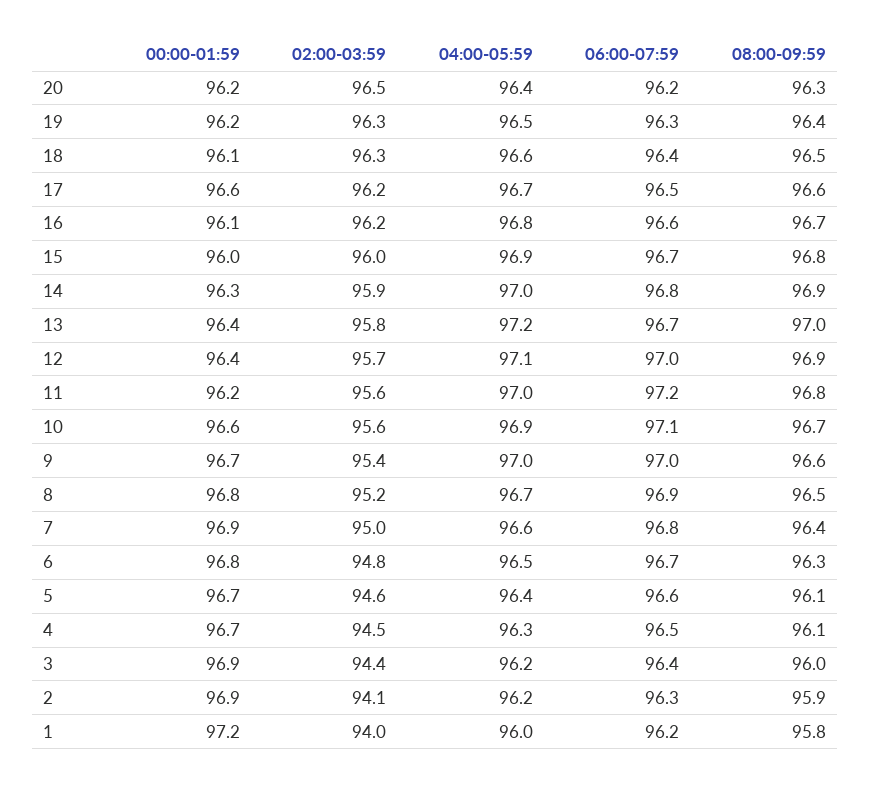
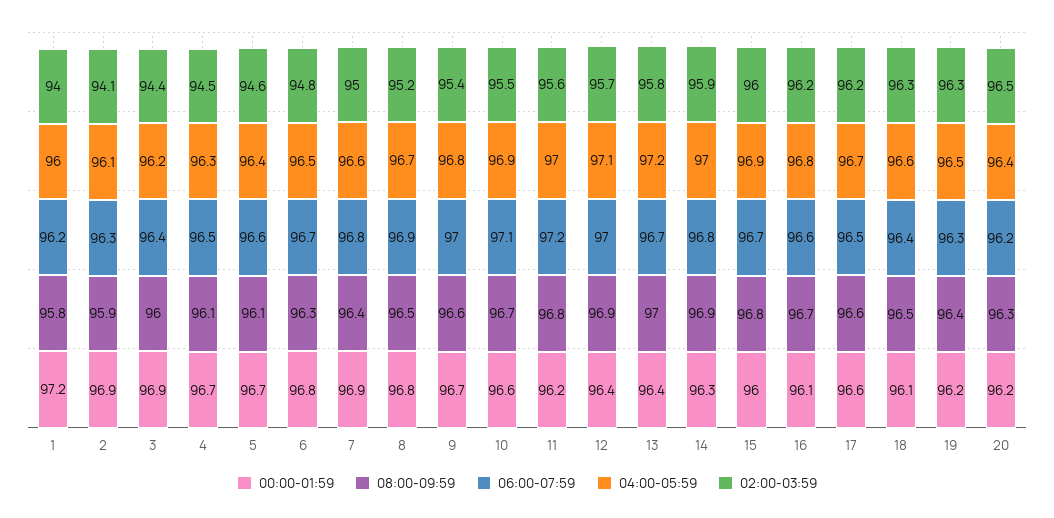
02:00-03:59, 10: 95.6 -> 95.5
04:00-05:59, 9: 97 -> 96.8
04:00-05:59, 2: 96.2 -> 96.1

